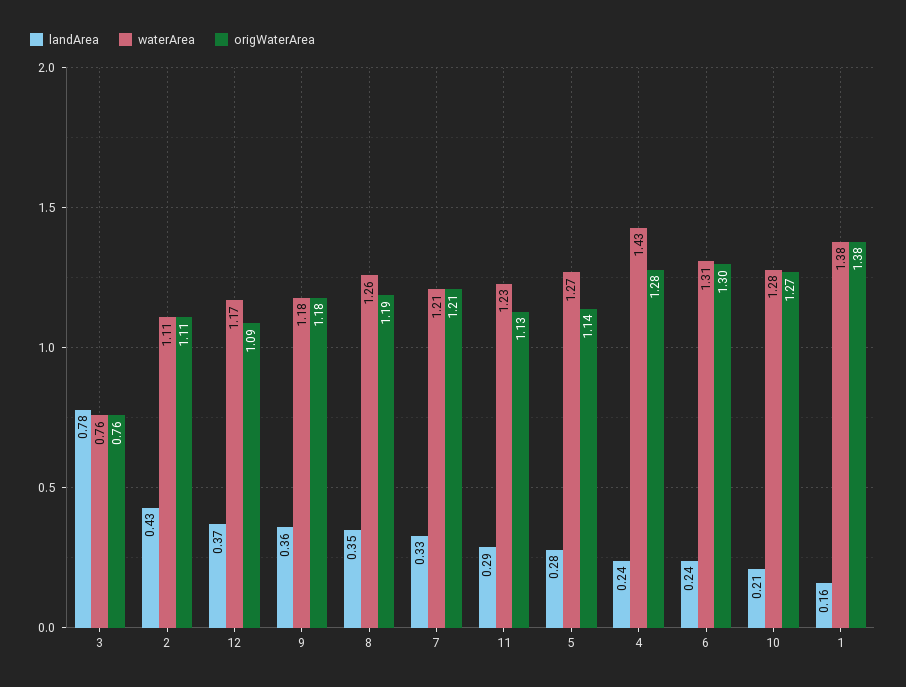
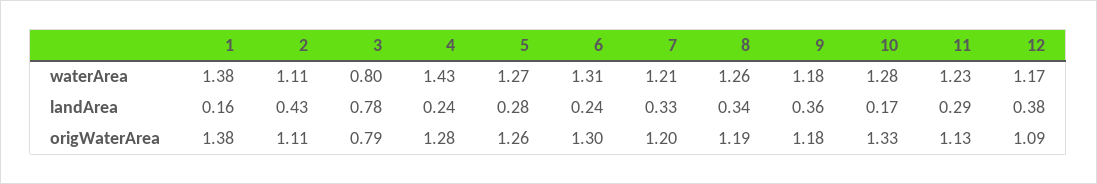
waterArea, 3: 0.76 -> 0.8
origWaterArea, 3: 0.76 -> 0.79
landArea, 12: 0.37 -> 0.38
landArea, 8: 0.35 -> 0.34
origWaterArea, 7: 1.21 -> 1.2
origWaterArea, 5: 1.14 -> 1.26
landArea, 10: 0.21 -> 0.17
origWaterArea, 10: 1.27 -> 1.33

